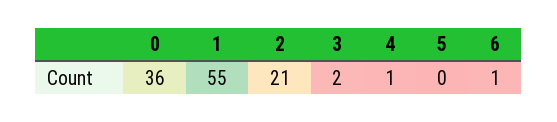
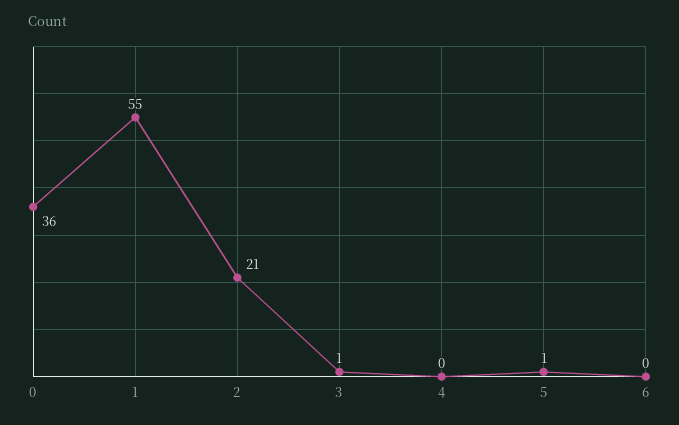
3: 2 -> 1
4: 1 -> 0
5: 0 -> 1
6: 1 -> 0

